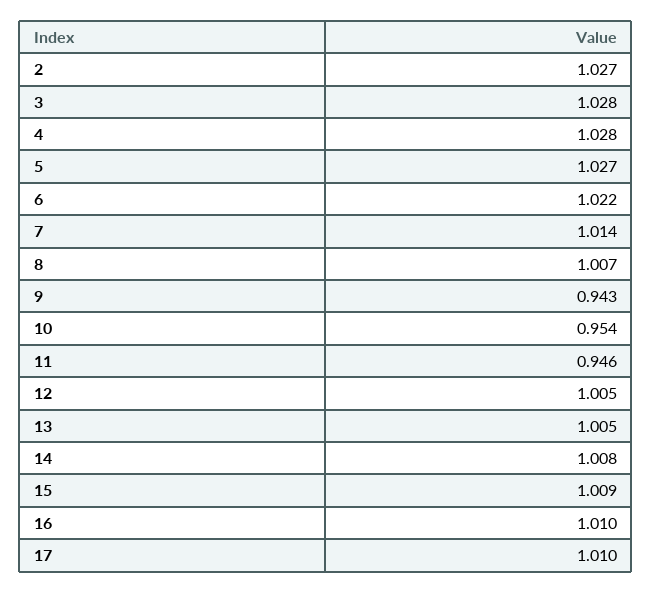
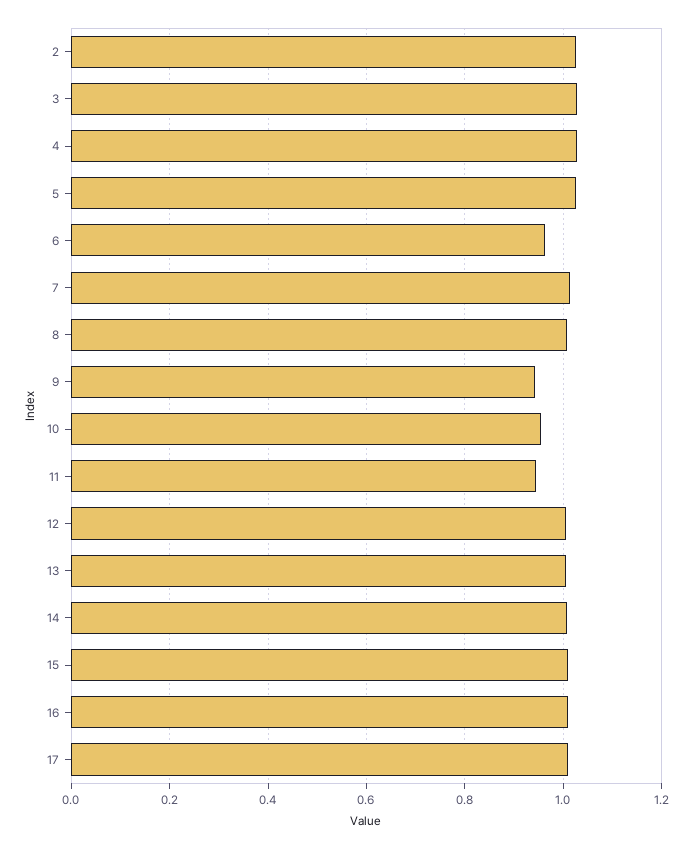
6: 1.022 -> 0.96

